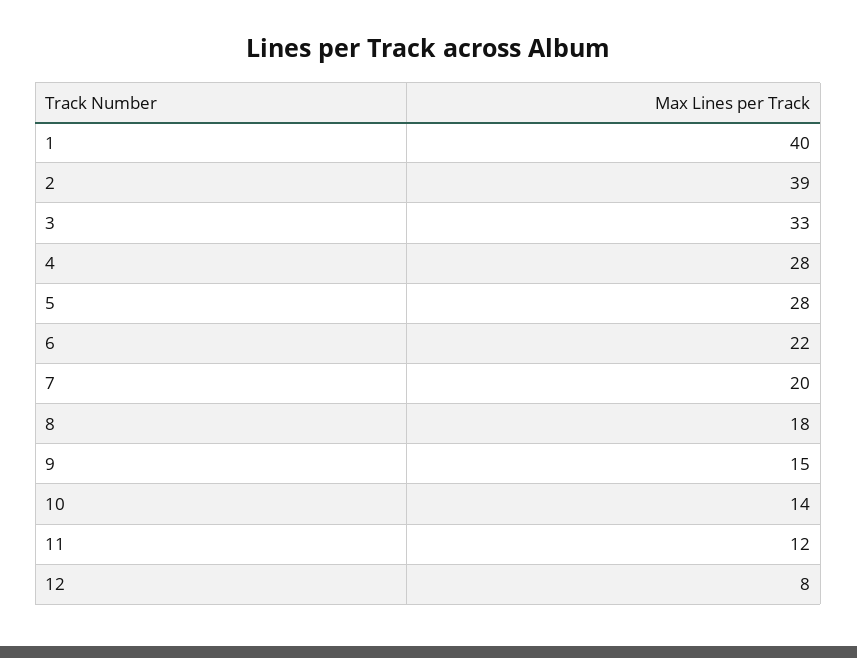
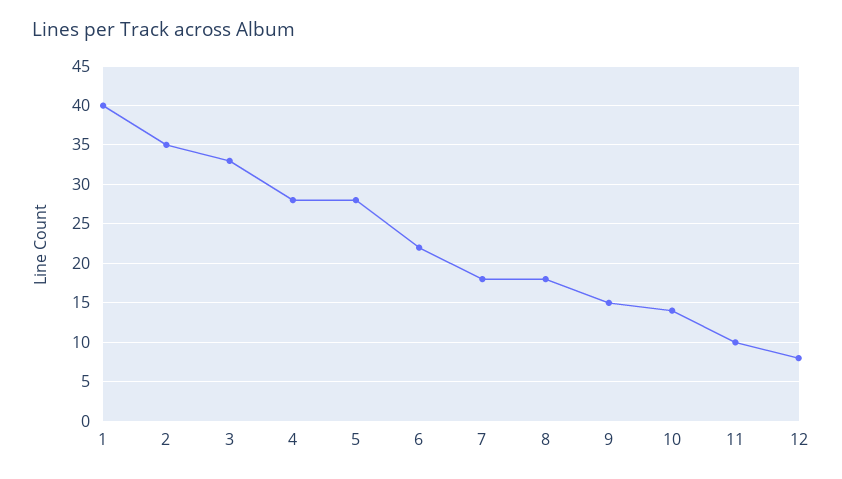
2: 39 -> 35
7: 20 -> 18
11: 12 -> 10

